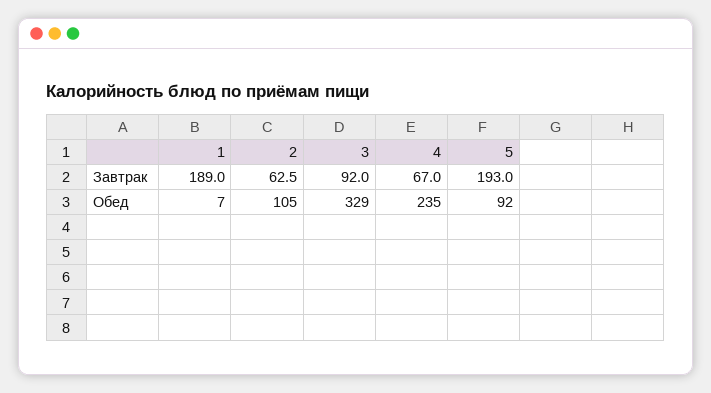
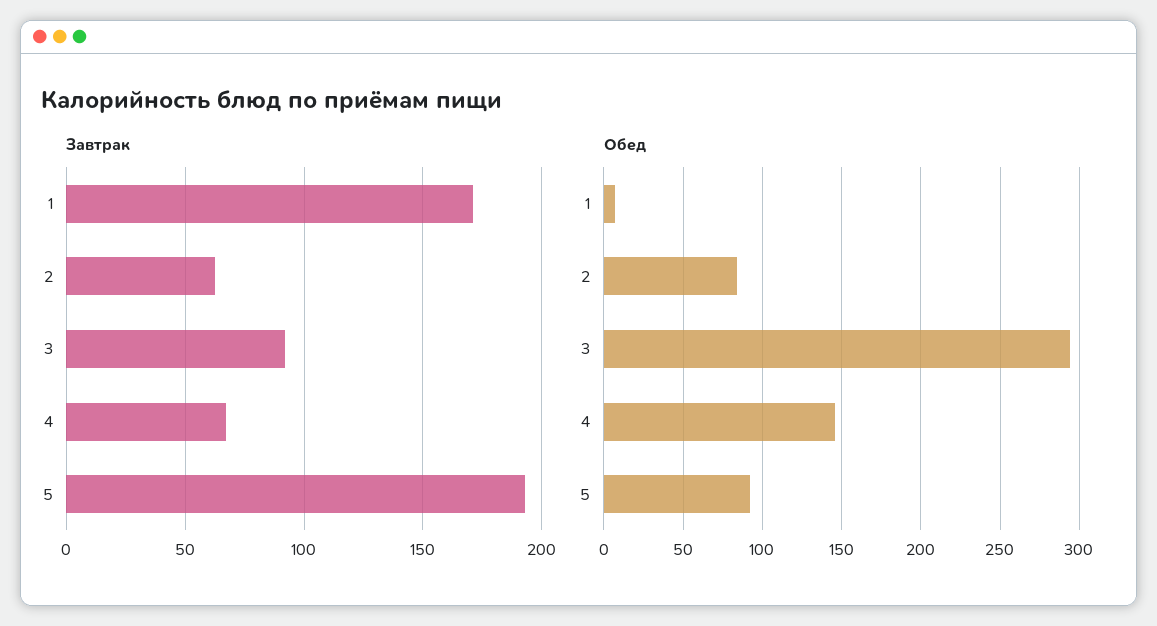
Завтрак, 1: 189 -> 170
Обед, 2: 105 -> 85
Обед, 3: 329 -> 295
Обед, 4: 235 -> 145

